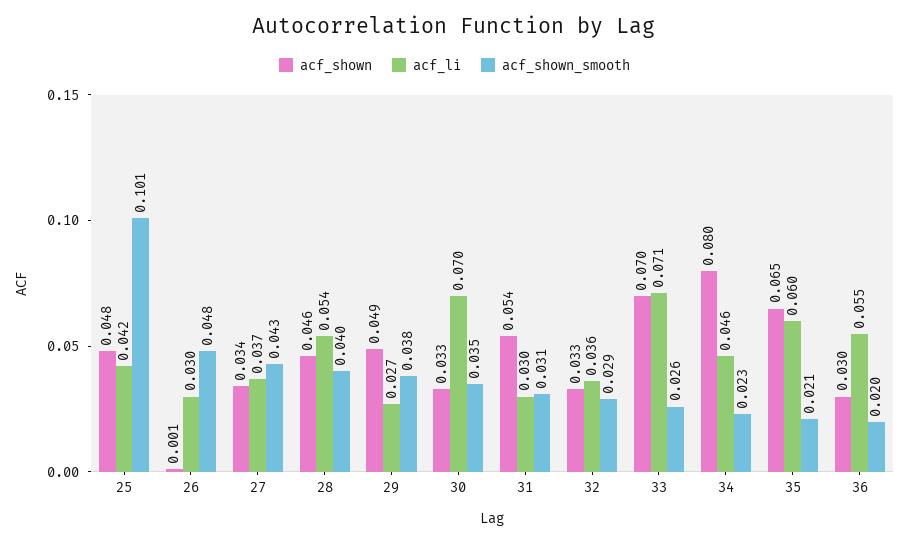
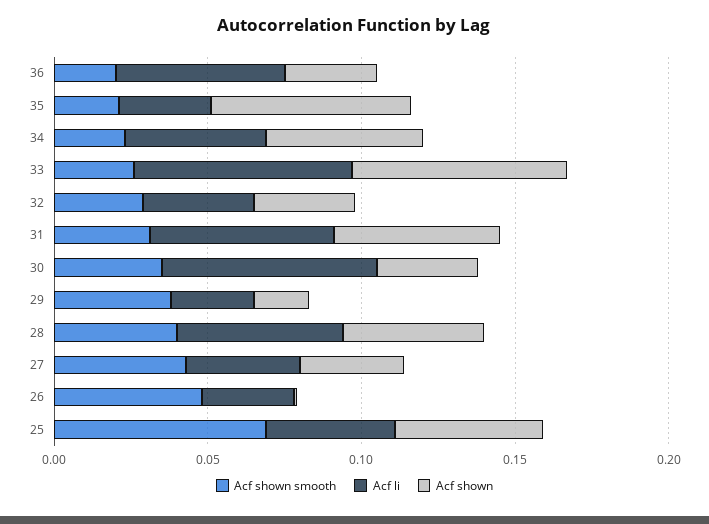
acf_shown_smooth, 25: 0.101 -> 0.07
acf_shown, 29: 0.049 -> 0.02
acf_li, 31: 0.03 -> 0.06
acf_shown, 34: 0.08 -> 0.05
acf_li, 35: 0.06 -> 0.03

